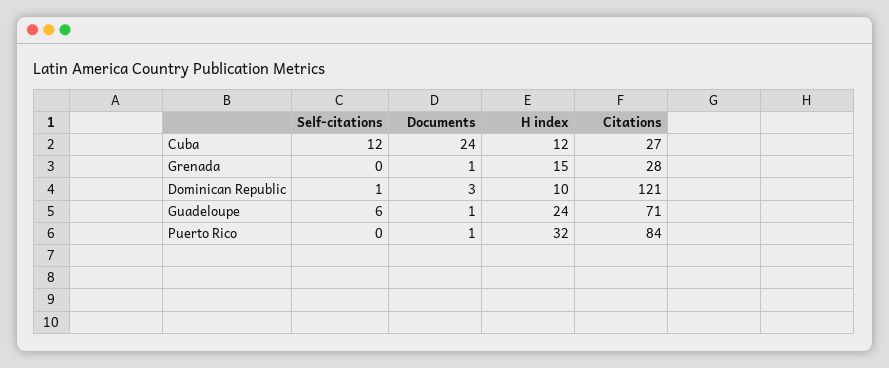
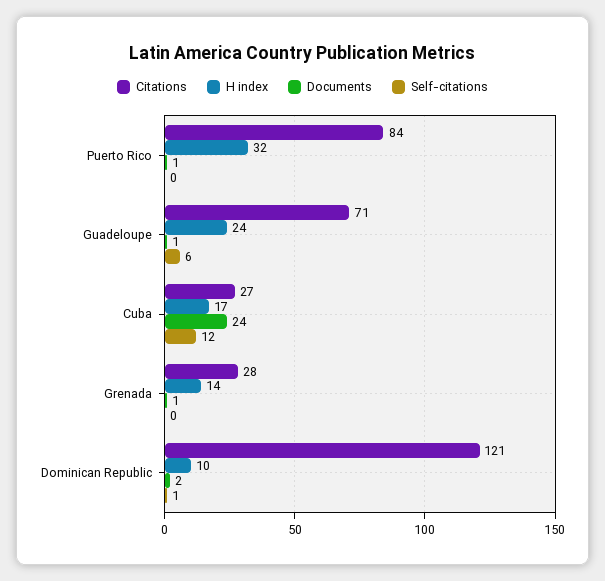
H index, Cuba: 12 -> 17
H index, Grenada: 15 -> 14
Documents, Dominican Republic: 3 -> 2

